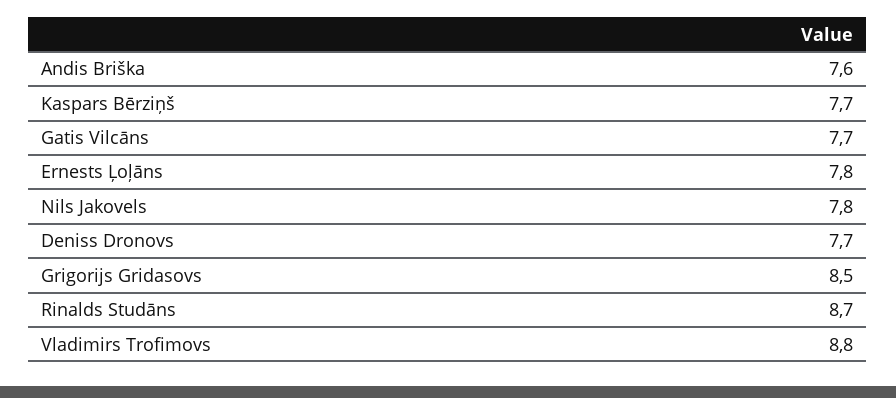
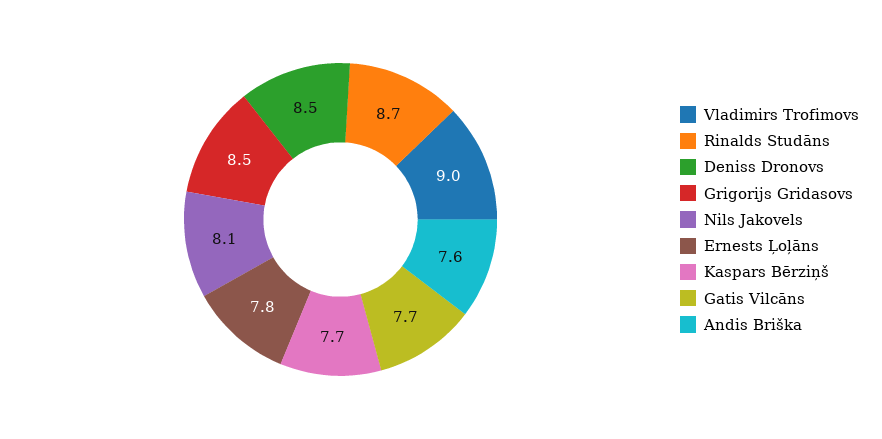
Nils Jakovels: 7.8 -> 8.1
Deniss Dronovs: 7.7 -> 8.5
Vladimirs Trofimovs: 8.8 -> 9

